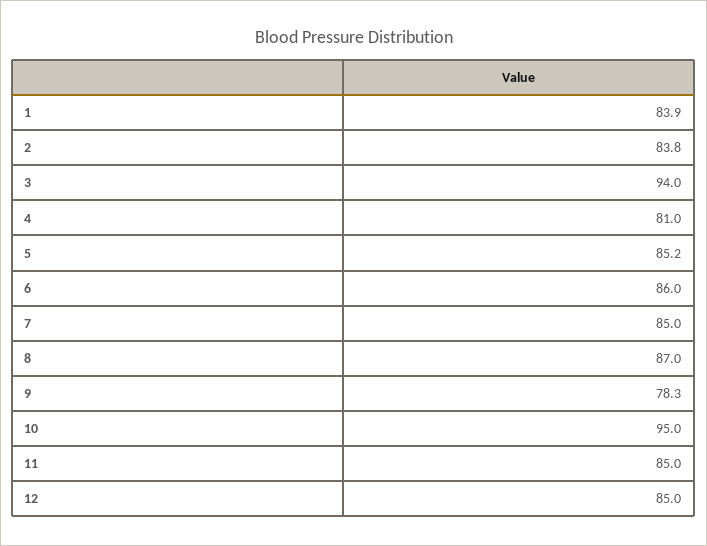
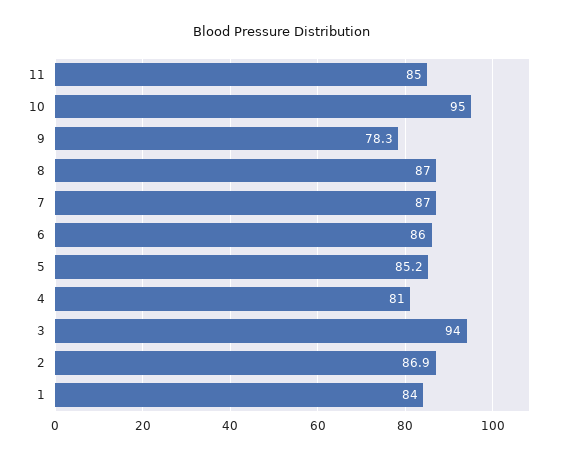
1: 83.9 -> 84
2: 83.8 -> 86.9
7: 85 -> 87
12: 85 -> none

